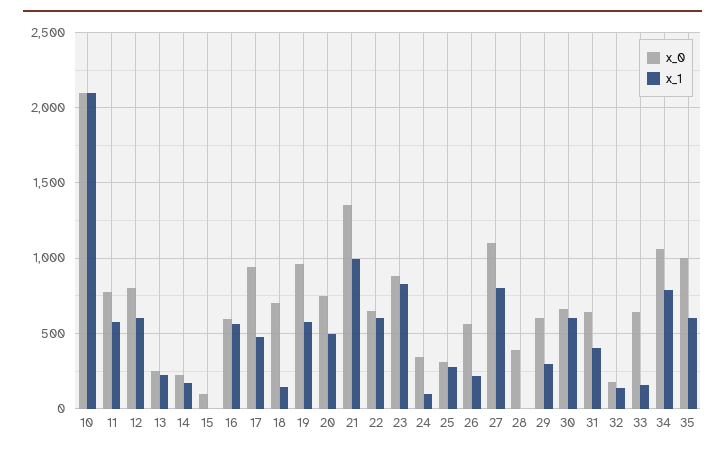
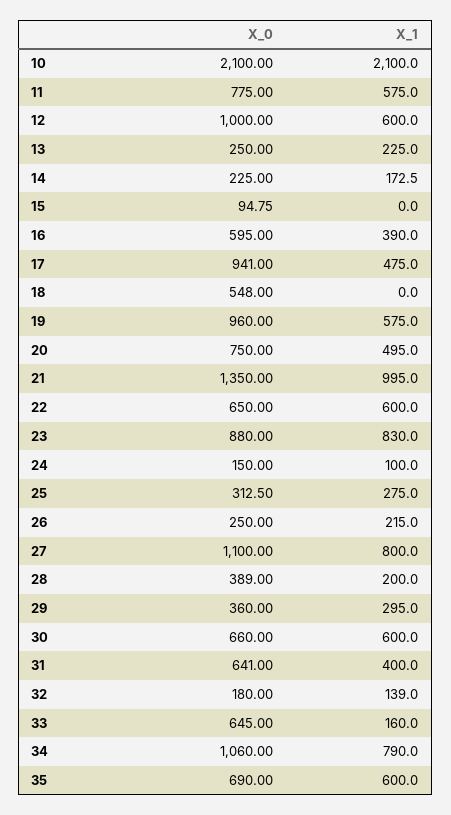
x_0, 12: 800 -> 1000
x_1, 16: 550 -> 390
x_0, 18: 700 -> 548
x_1, 18: 150 -> 0
x_0, 24: 350 -> 150
x_0, 26: 550 -> 250
x_1, 28: 0 -> 200
x_0, 29: 600 -> 360
x_0, 35: 1000 -> 690

